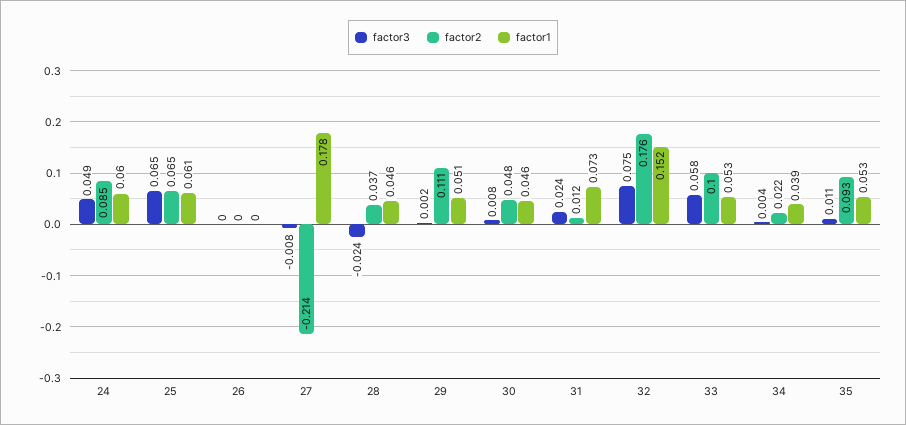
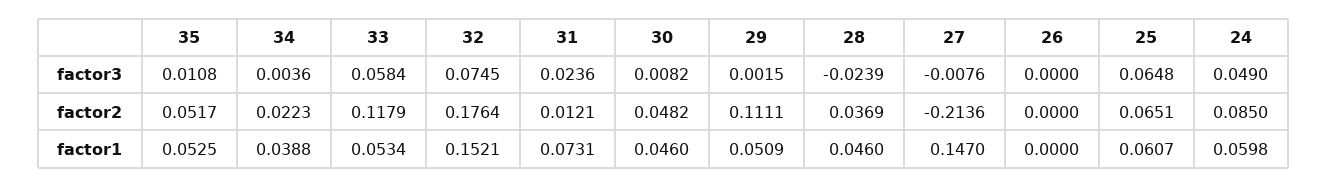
factor1, 27: 0.178 -> 0.147
factor2, 33: 0.1 -> 0.1179
factor2, 35: 0.093 -> 0.0517

